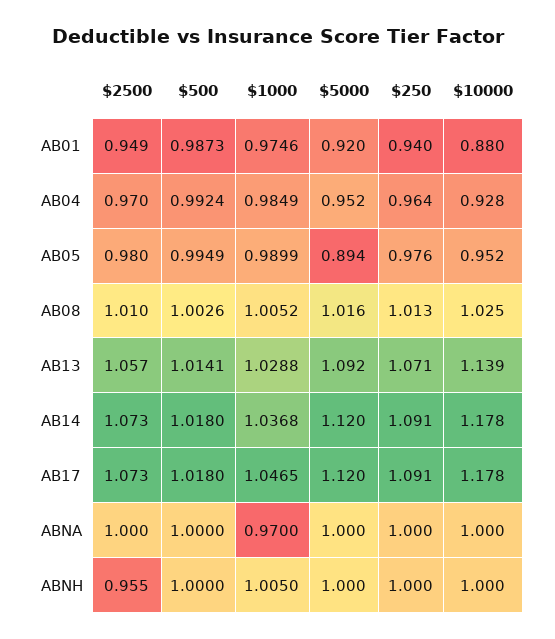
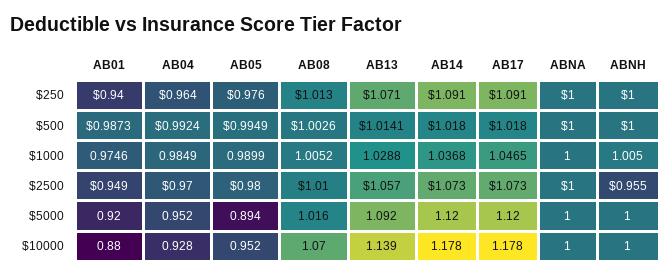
$10000, AB08: 1.025 -> 1.07
$1000, ABNA: 0.97 -> 1

